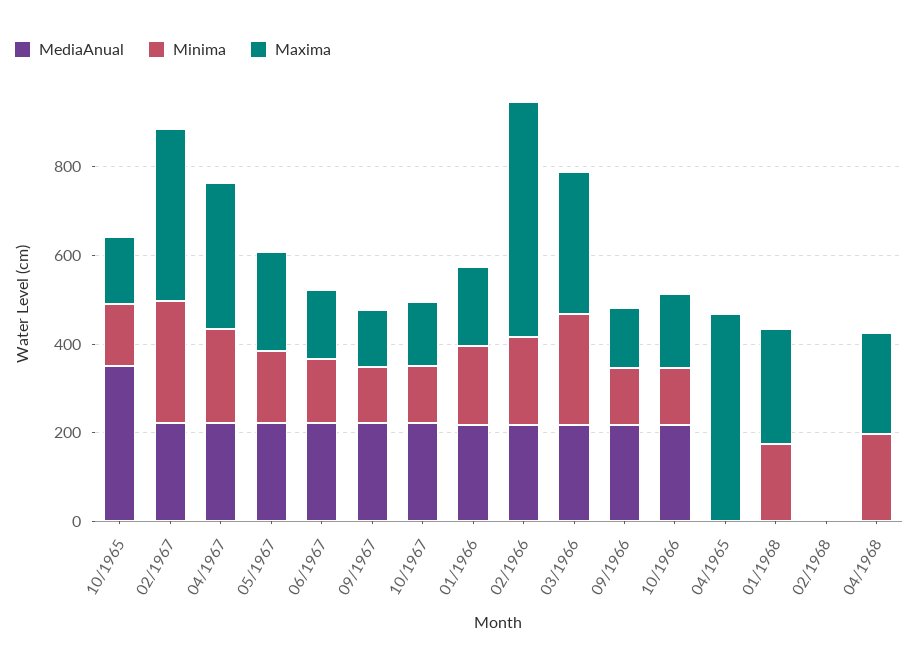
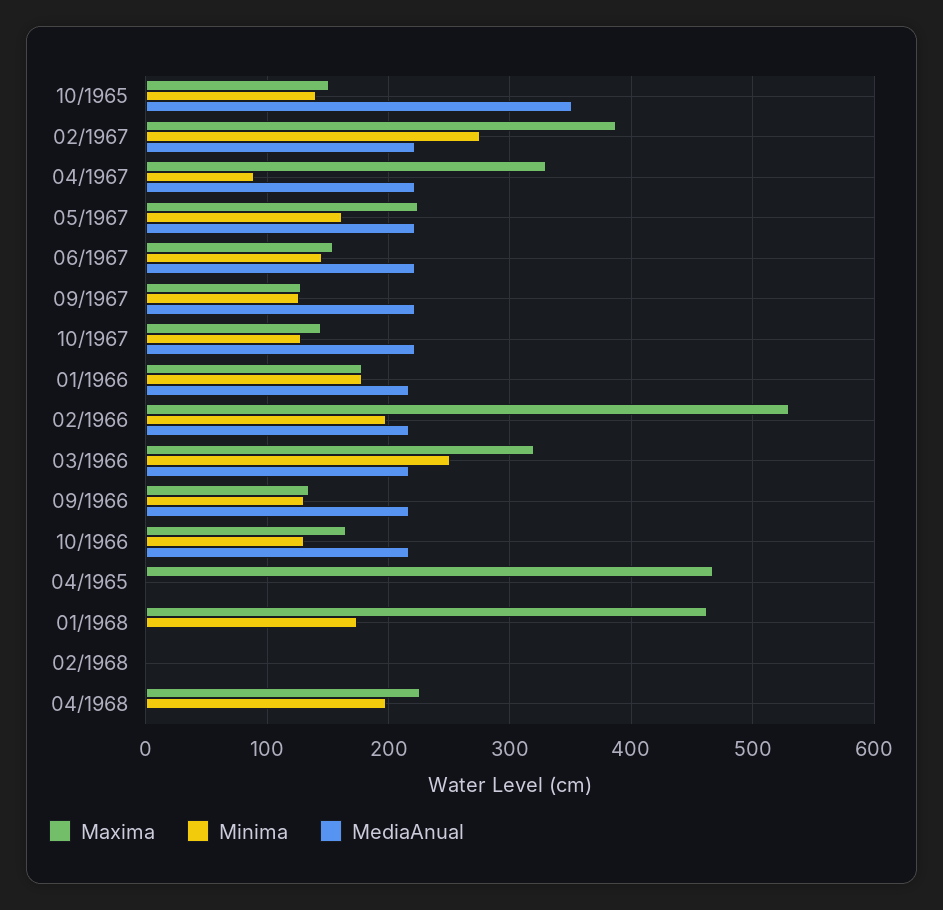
Minima, 04/1967: 200 -> 90
Maxima, 01/1968: 250 -> 460

